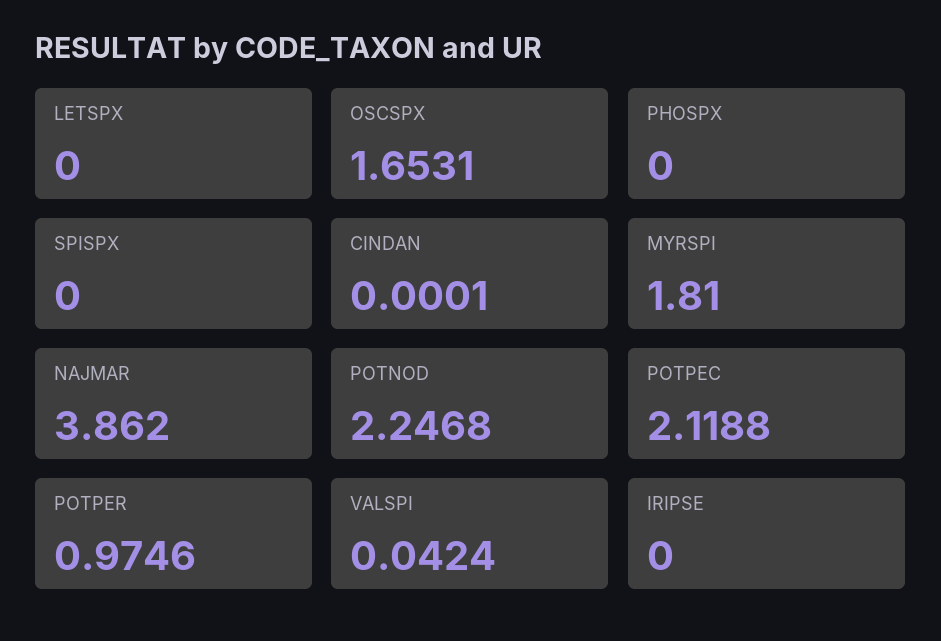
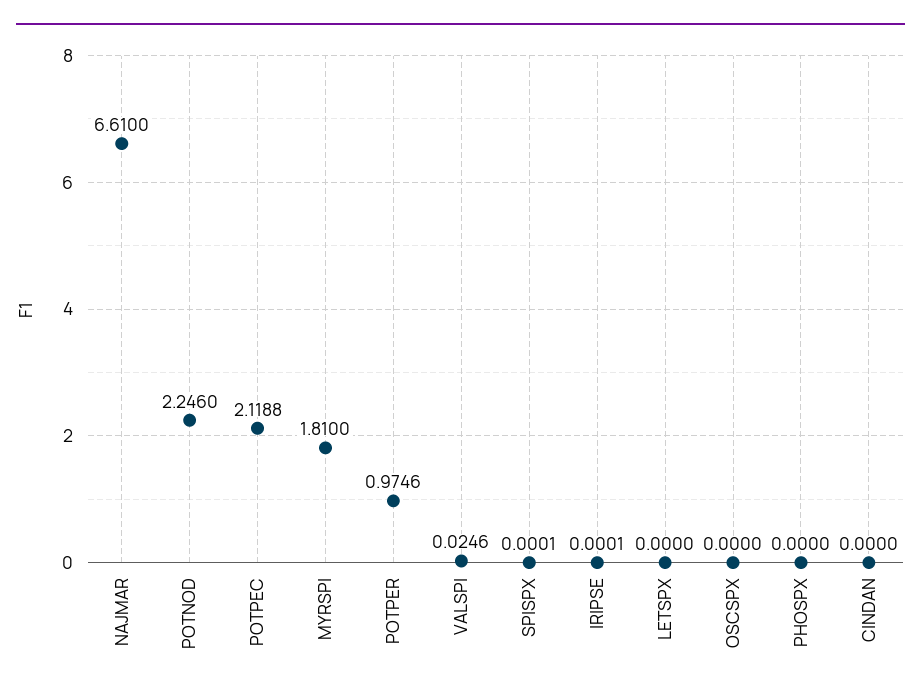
OSCSPX: 1.6531 -> 0
SPISPX: 0 -> 0.0001
CINDAN: 0.0001 -> 0
NAJMAR: 3.862 -> 6.61
POTNOD: 2.2468 -> 2.246
VALSPI: 0.0424 -> 0.0246
IRIPSE: 0 -> 0.0001

